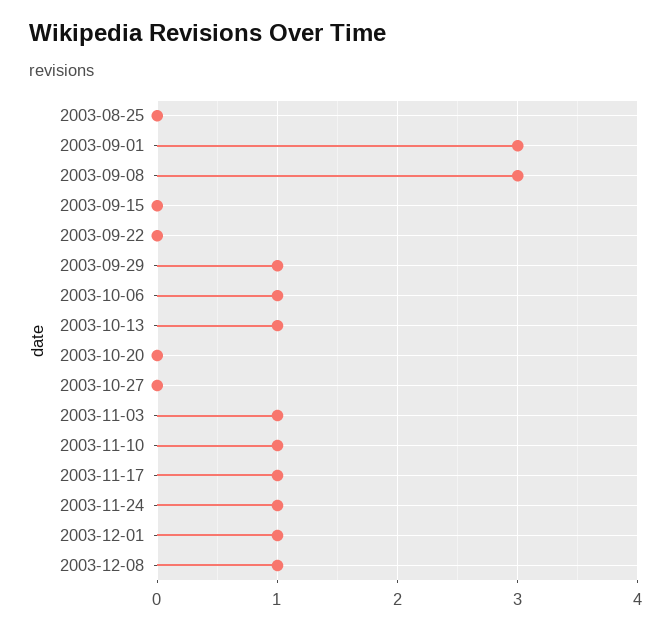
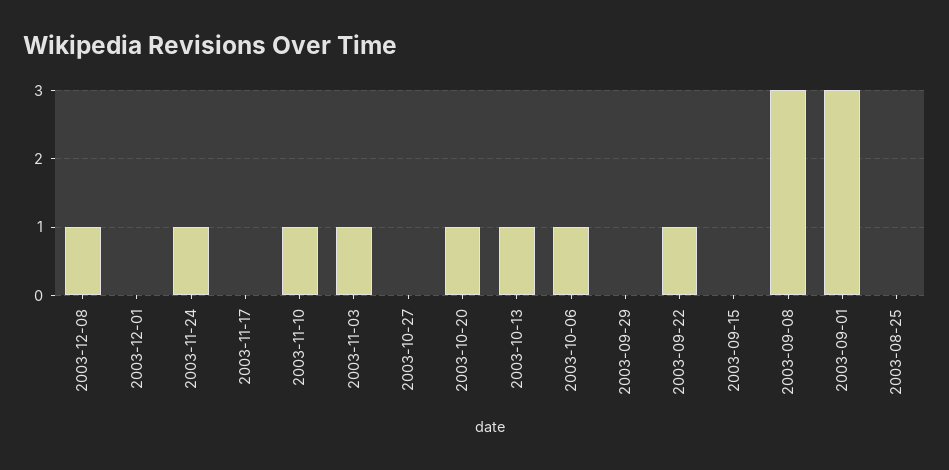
2003-09-22: 0 -> 1
2003-09-29: 1 -> 0
2003-10-20: 0 -> 1
2003-11-17: 1 -> 0
2003-12-01: 1 -> 0

